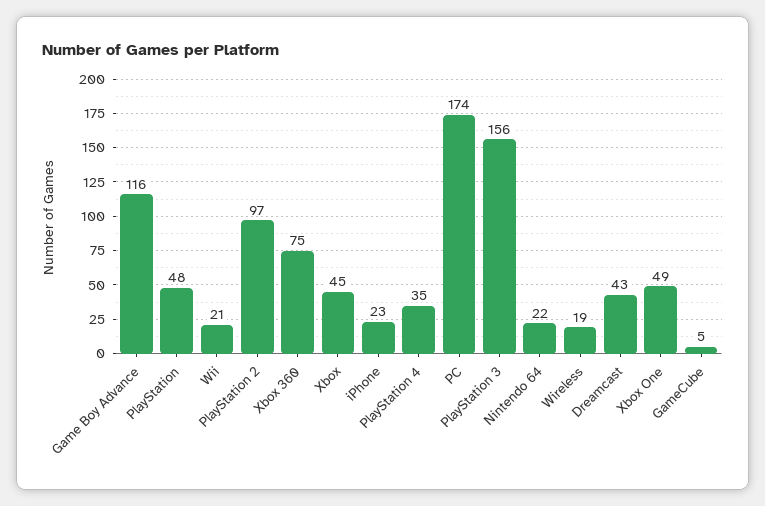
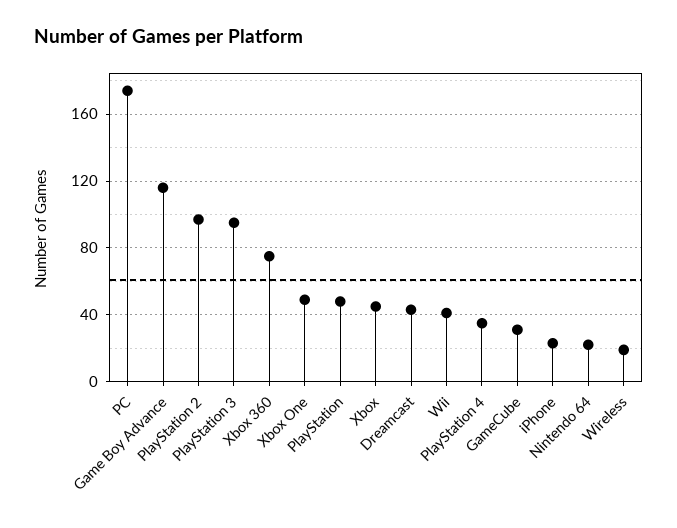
Wii: 21 -> 40
PlayStation 3: 156 -> 95
GameCube: 5 -> 30

